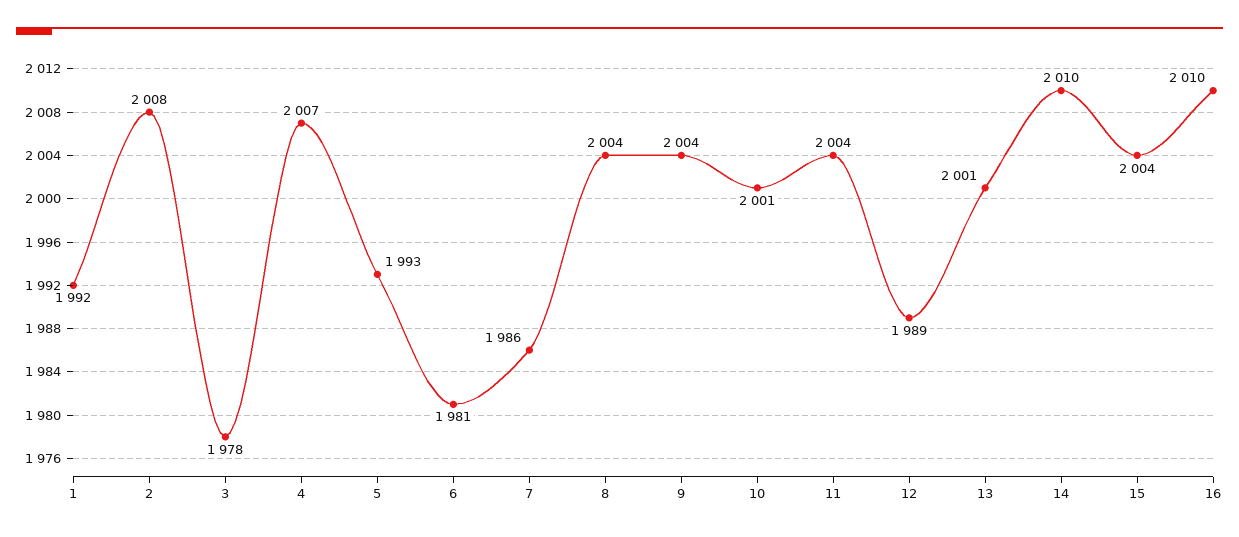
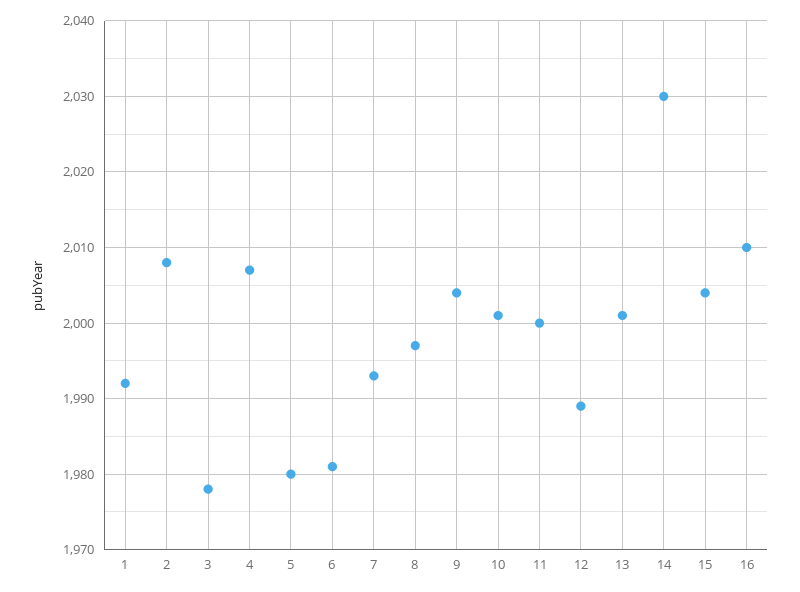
5: 1993 -> 1980
7: 1986 -> 1993
8: 2004 -> 1997
11: 2004 -> 2000
14: 2010 -> 2030

